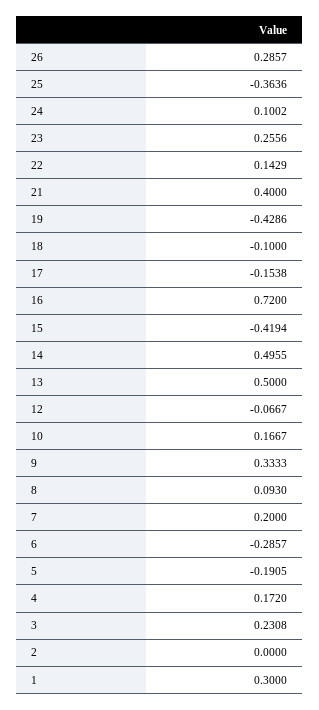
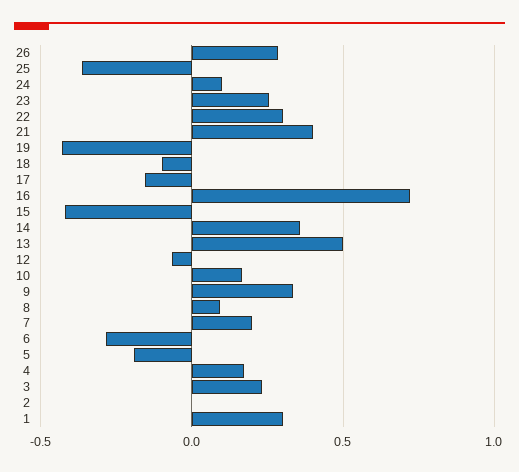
22: 0.1429 -> 0.3
14: 0.4955 -> 0.35

